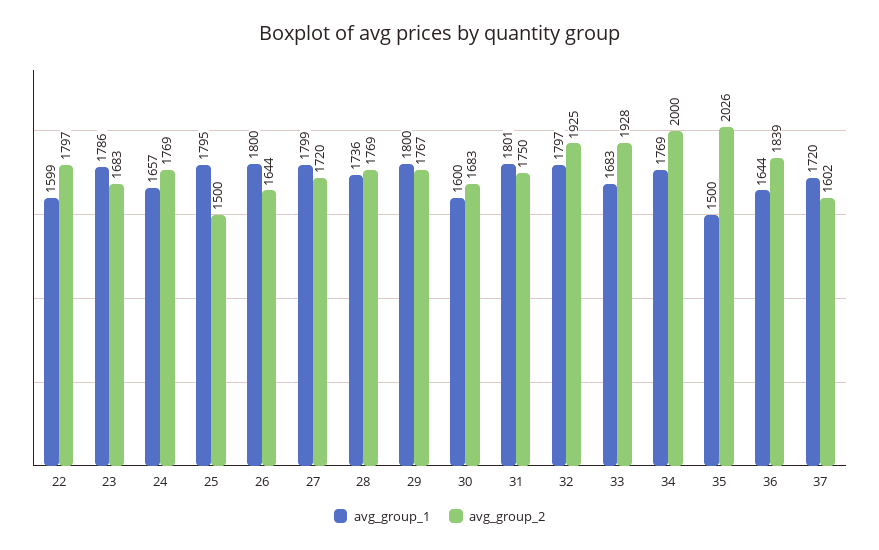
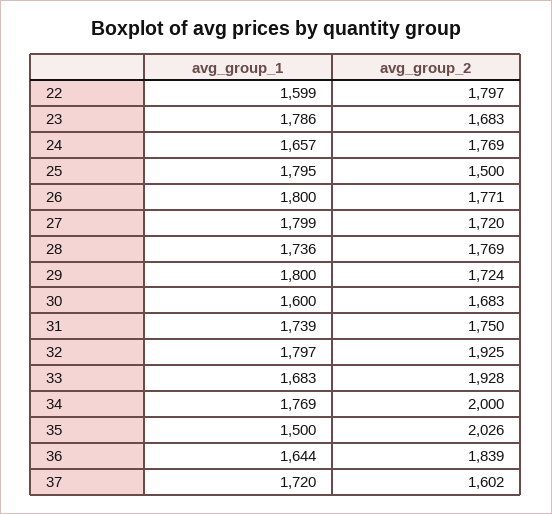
avg_group_2, 26: 1644 -> 1771
avg_group_2, 29: 1767 -> 1724
avg_group_1, 31: 1801 -> 1739

